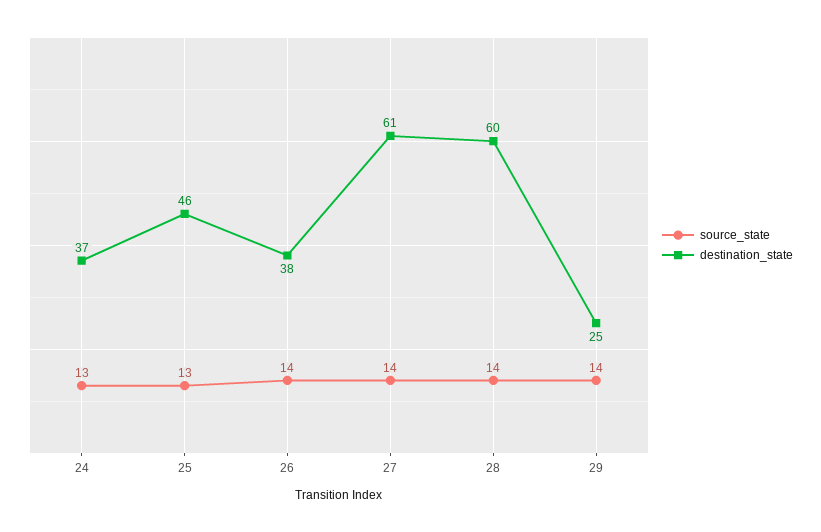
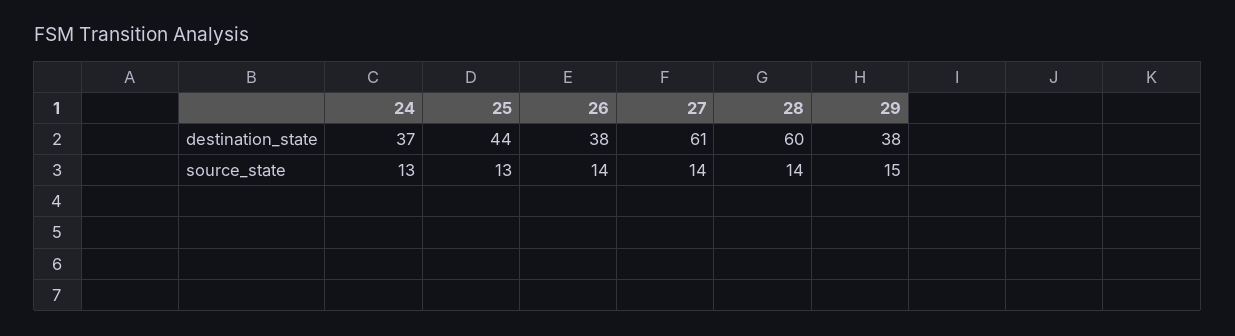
destination_state, 25: 46 -> 44
source_state, 29: 14 -> 15
destination_state, 29: 25 -> 38

